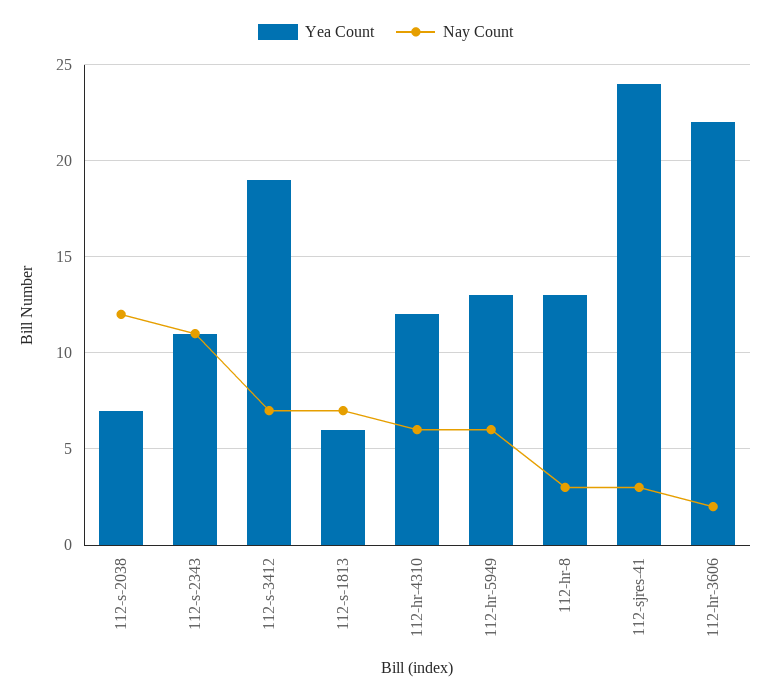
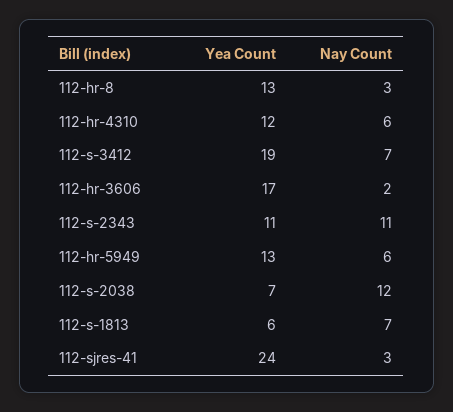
Yea Count, 112-hr-3606: 22 -> 17

